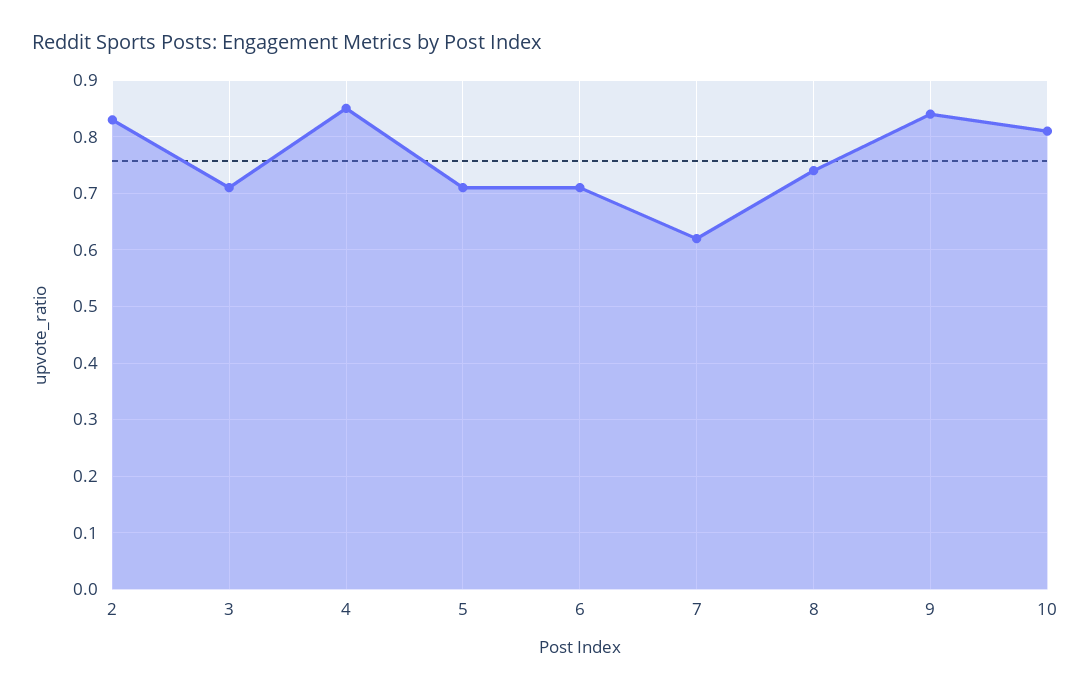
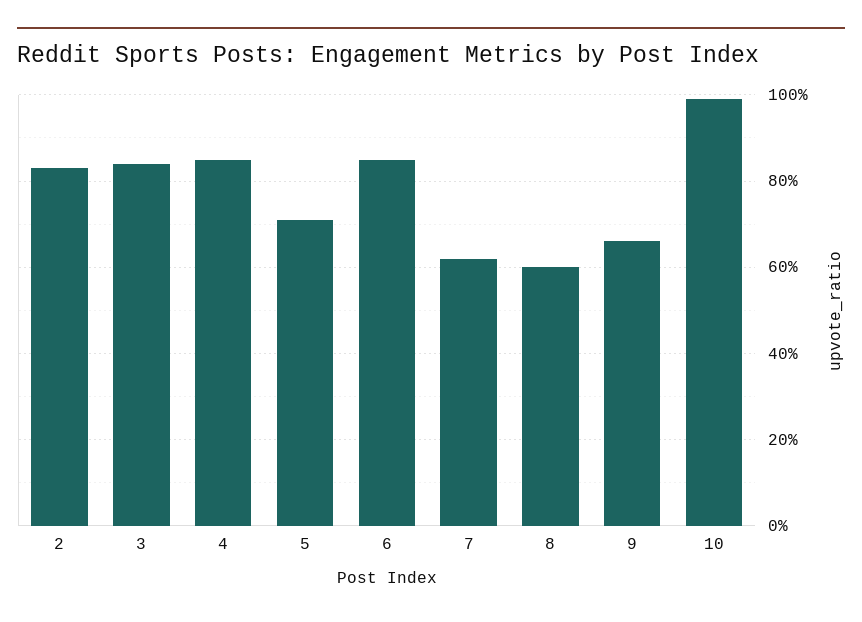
3: 0.7 -> 0.85
6: 0.7 -> 0.85
8: 0.75 -> 0.6
9: 0.85 -> 0.65
10: 0.8 -> 1

